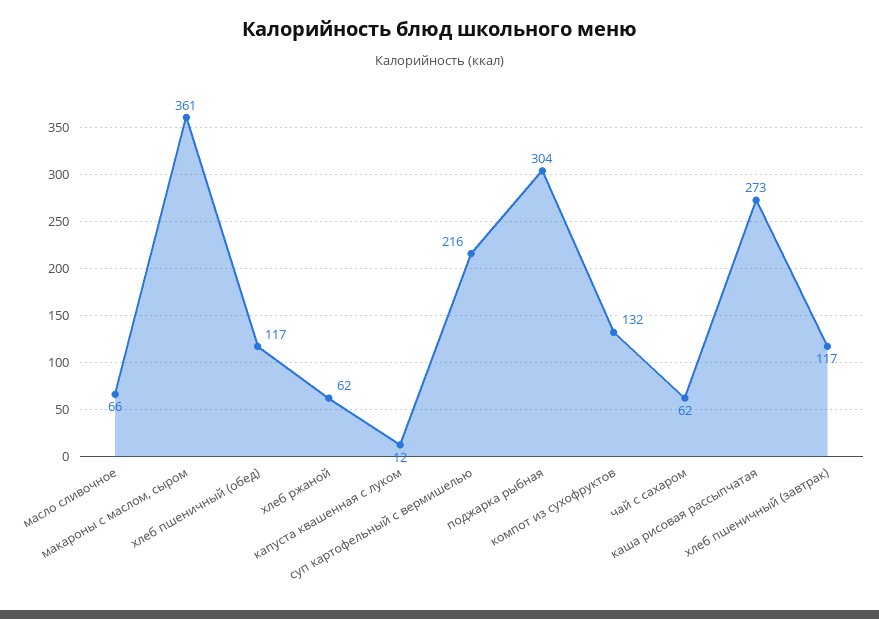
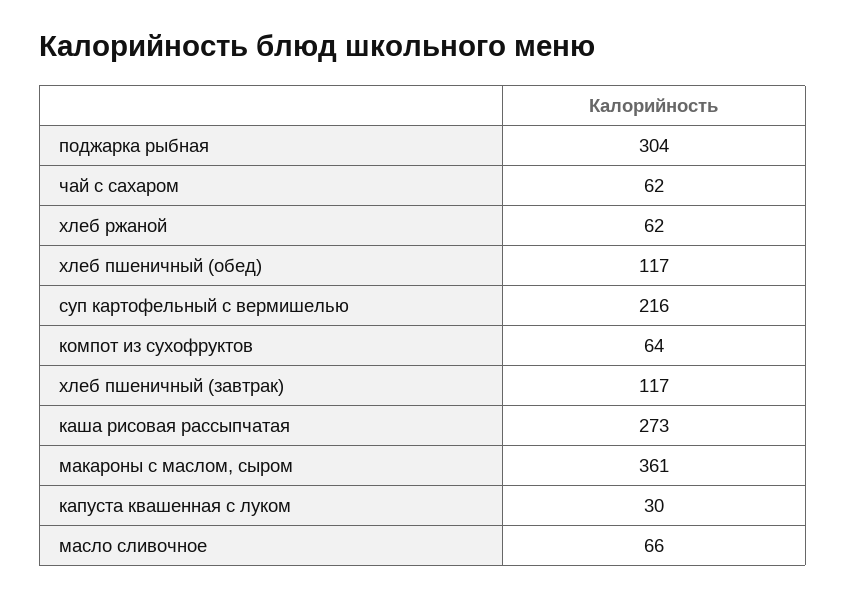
капуста квашенная с луком: 12 -> 30
компот из сухофруктов: 132 -> 64

